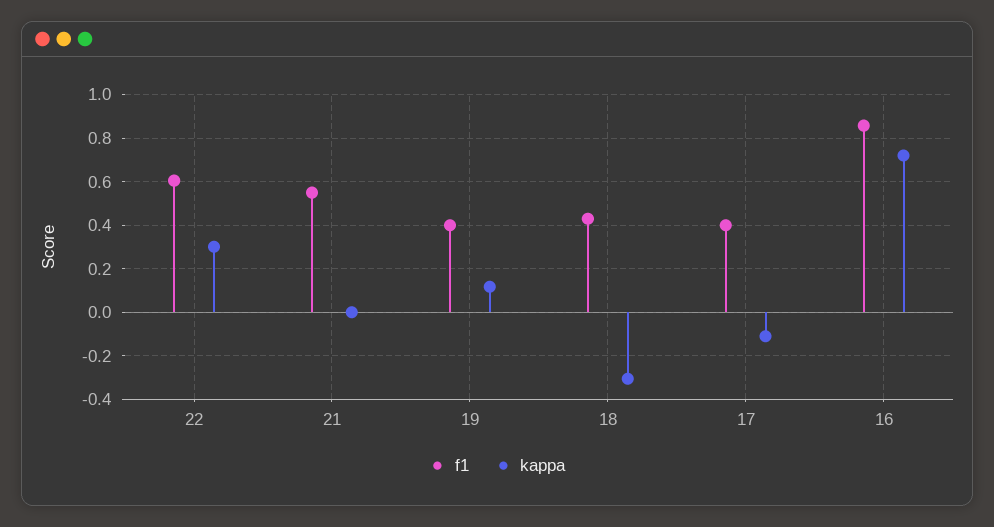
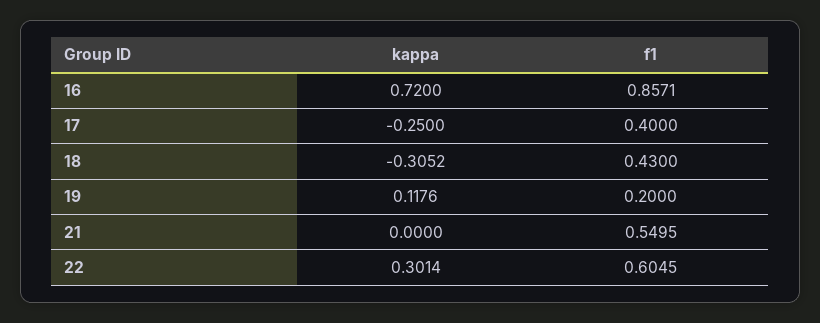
f1, 19: 0.4 -> 0.2
kappa, 17: -0.1 -> -0.25

